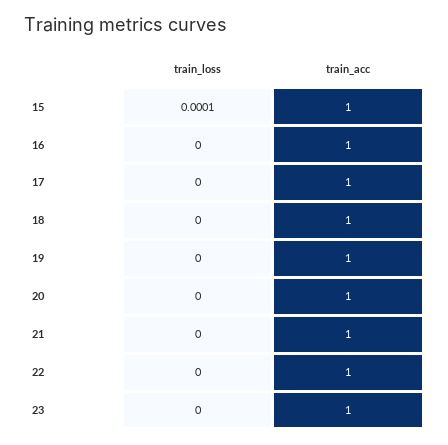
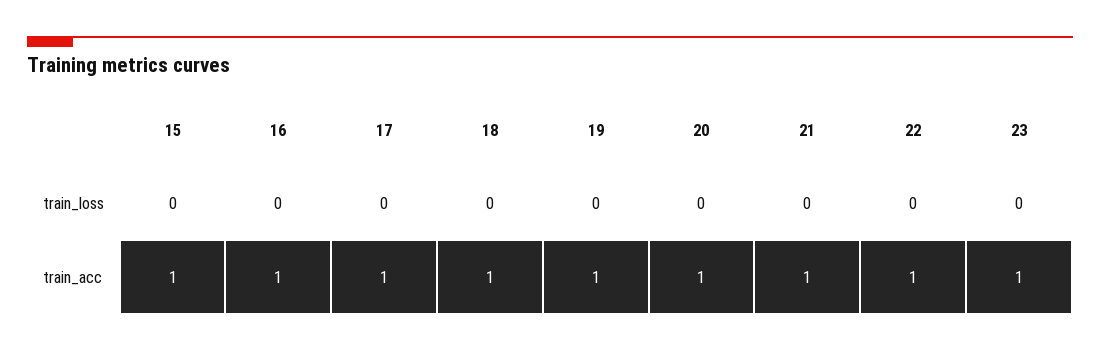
train_loss, 15: 0.0001 -> 0

